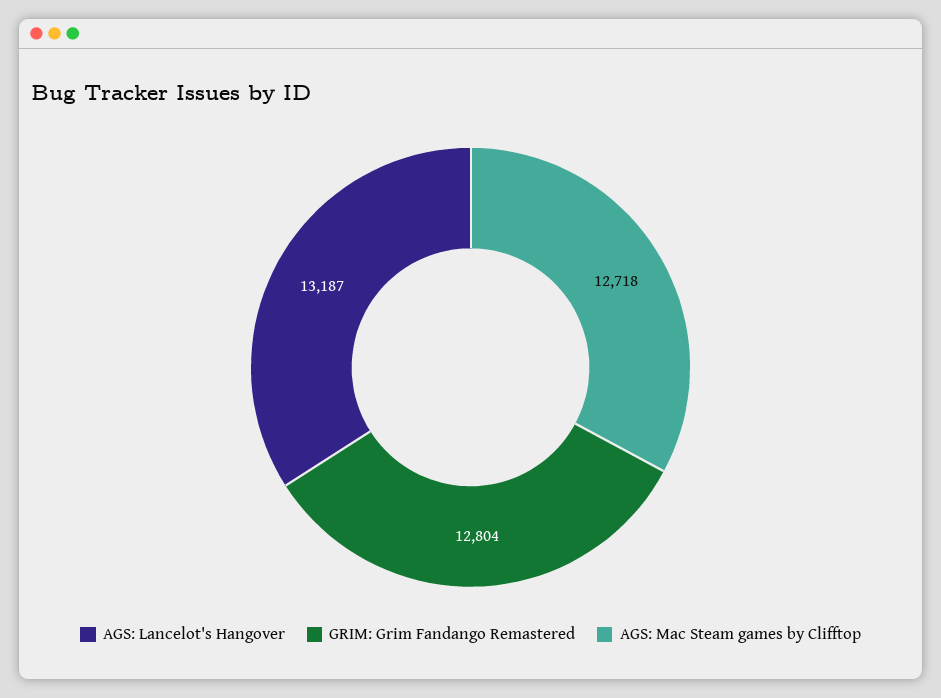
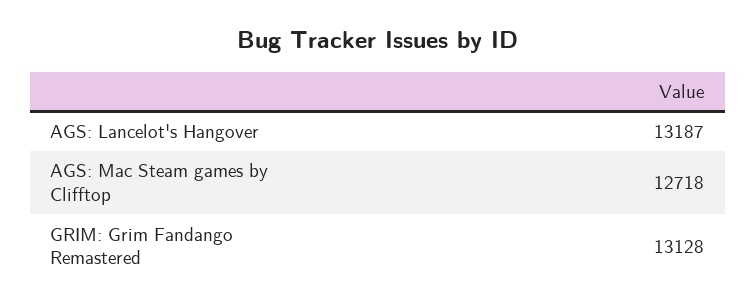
GRIM: Grim Fandango Remastered: 12804 -> 13128

